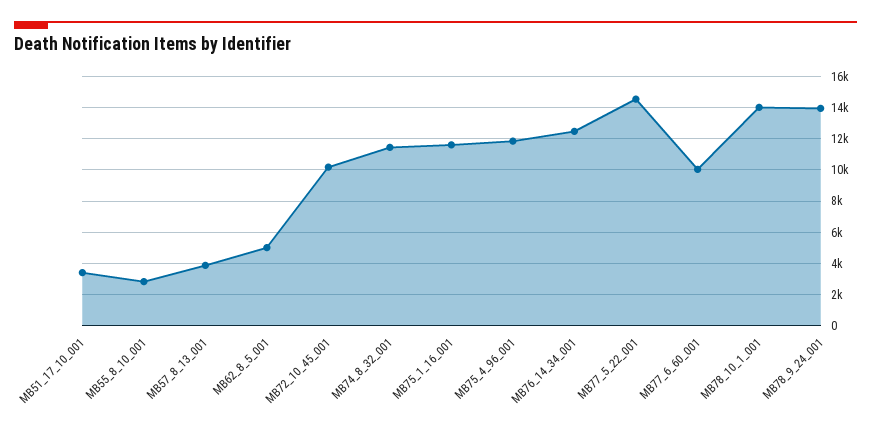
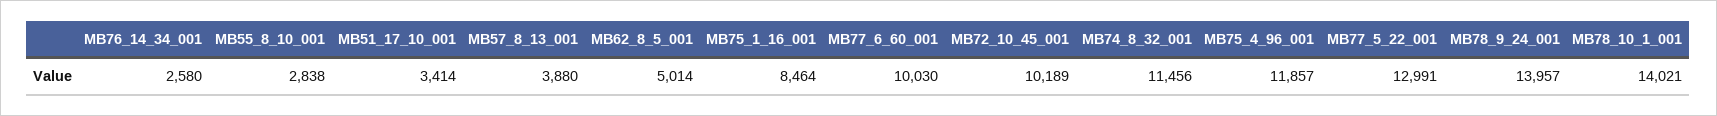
MB75_1_16_001: 11500 -> 8464
MB76_14_34_001: 12500 -> 2580
MB77_5_22_001: 14500 -> 12991

